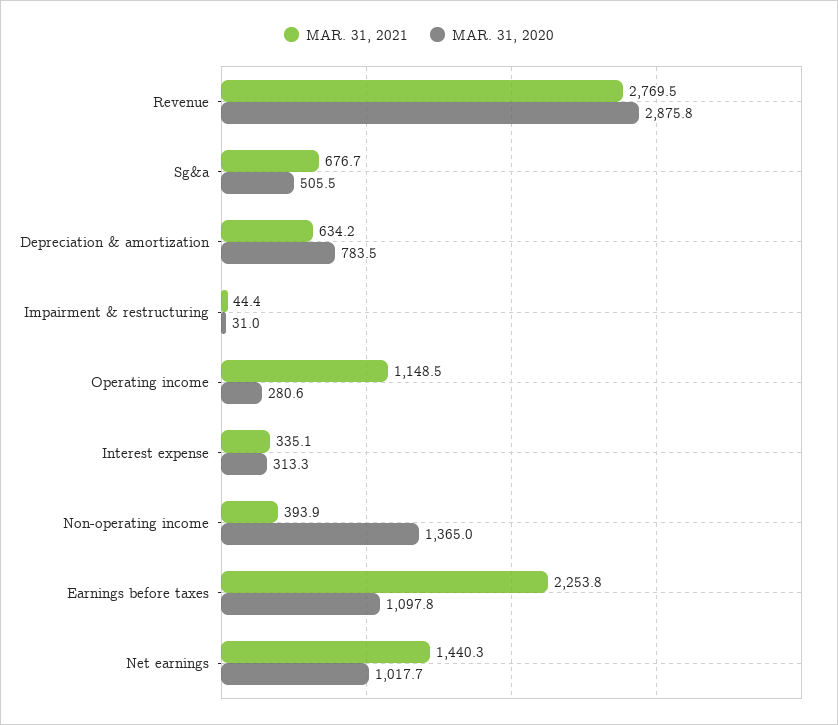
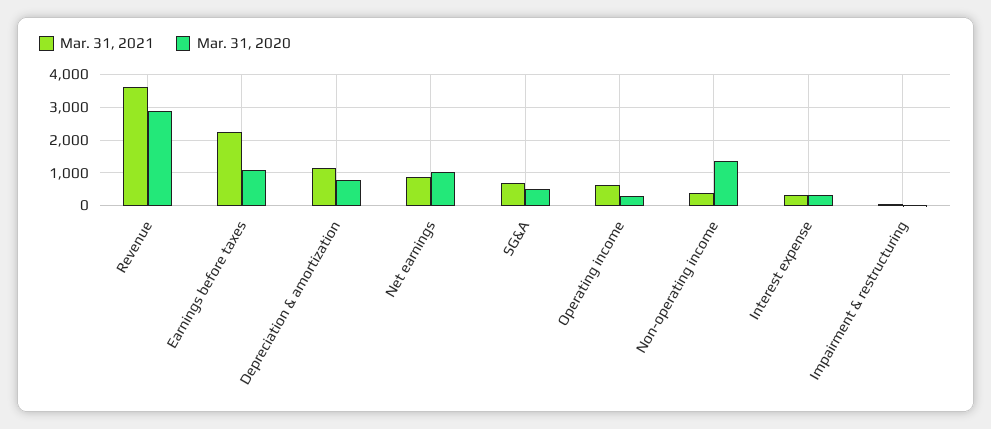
MAR. 31, 2021, Revenue: 2769.5 -> 3600
MAR. 31, 2021, Depreciation & amortization: 634.2 -> 1200
MAR. 31, 2021, Operating income: 1148.5 -> 600
MAR. 31, 2021, Net earnings: 1440.3 -> 800

